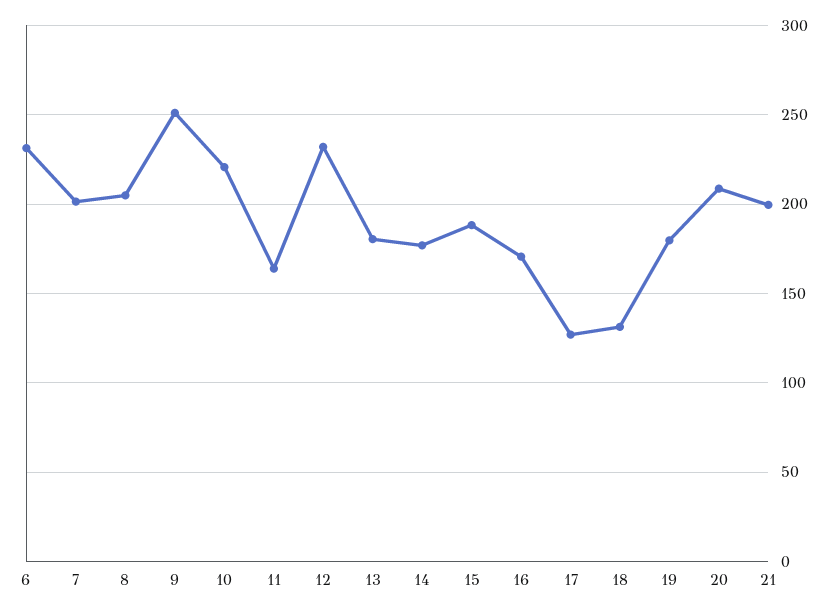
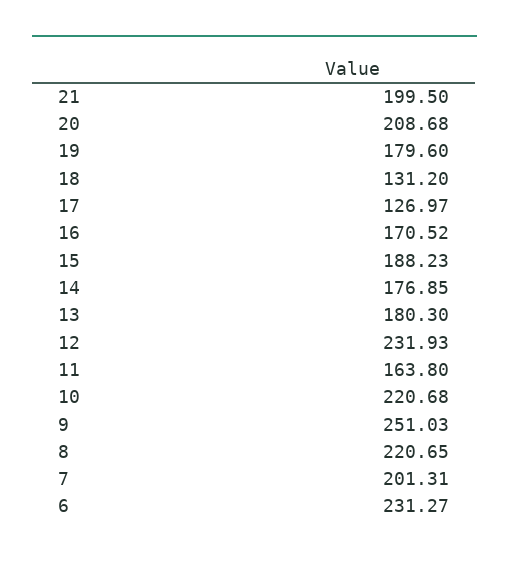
8: 205 -> 220.65

